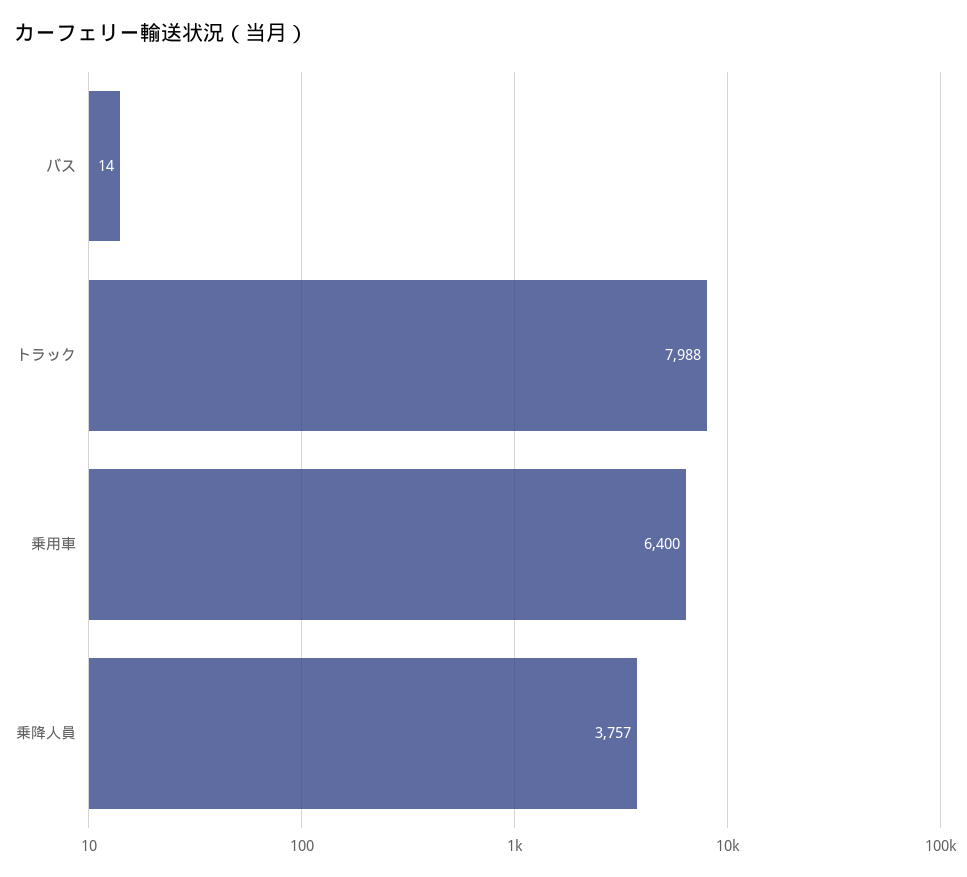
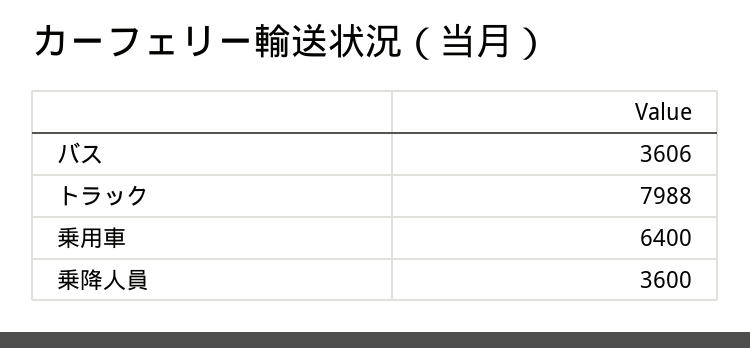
バス: 14 -> 3606
乗降人員: 3757 -> 3600

